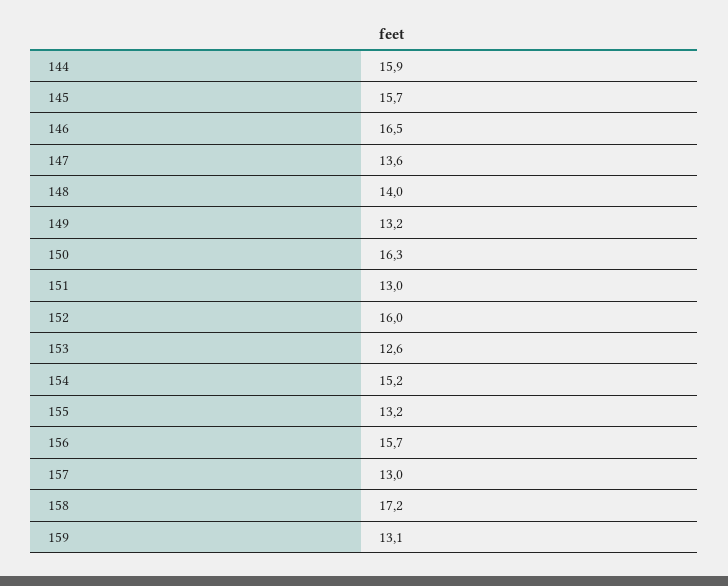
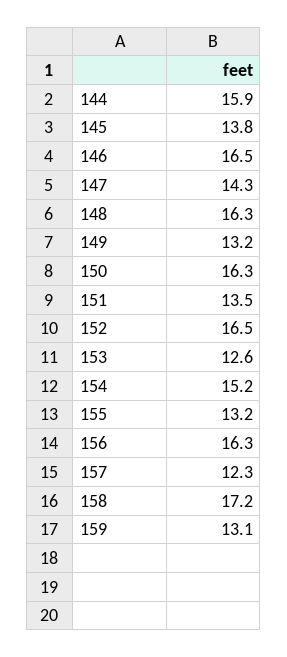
145: 15.7 -> 13.8
147: 13.6 -> 14.3
148: 14 -> 16.3
151: 13 -> 13.5
152: 16 -> 16.5
156: 15.7 -> 16.3
157: 13 -> 12.3

